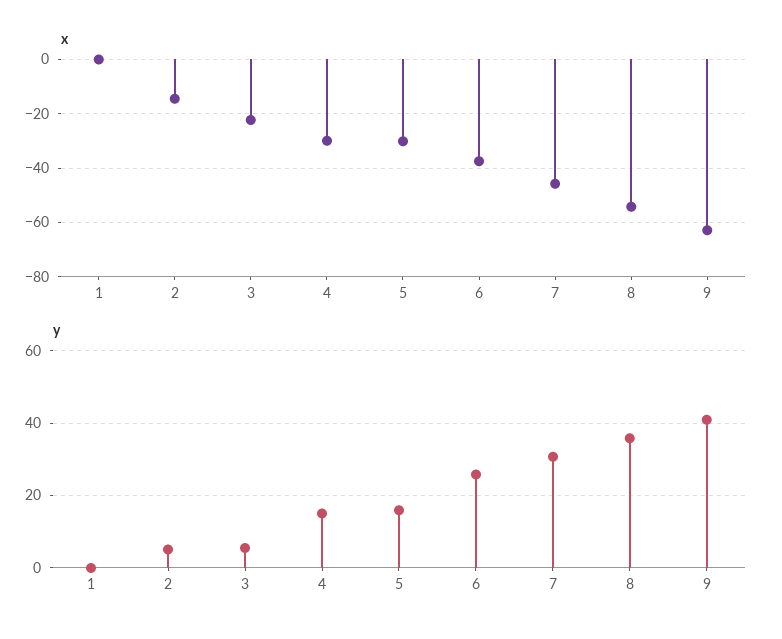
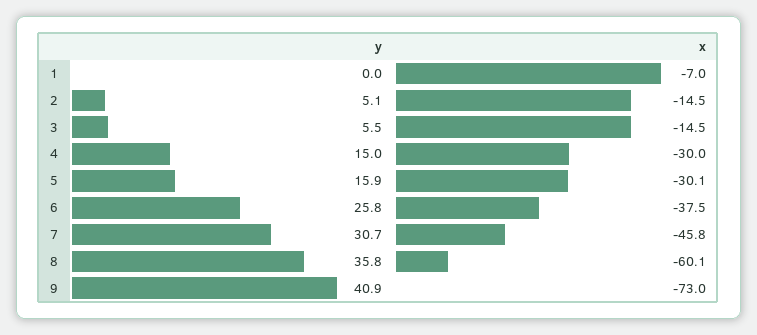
x, 1: 0 -> -7
x, 3: -22.5 -> -14.5
x, 8: -55 -> -60.1
x, 9: -62.5 -> -73

